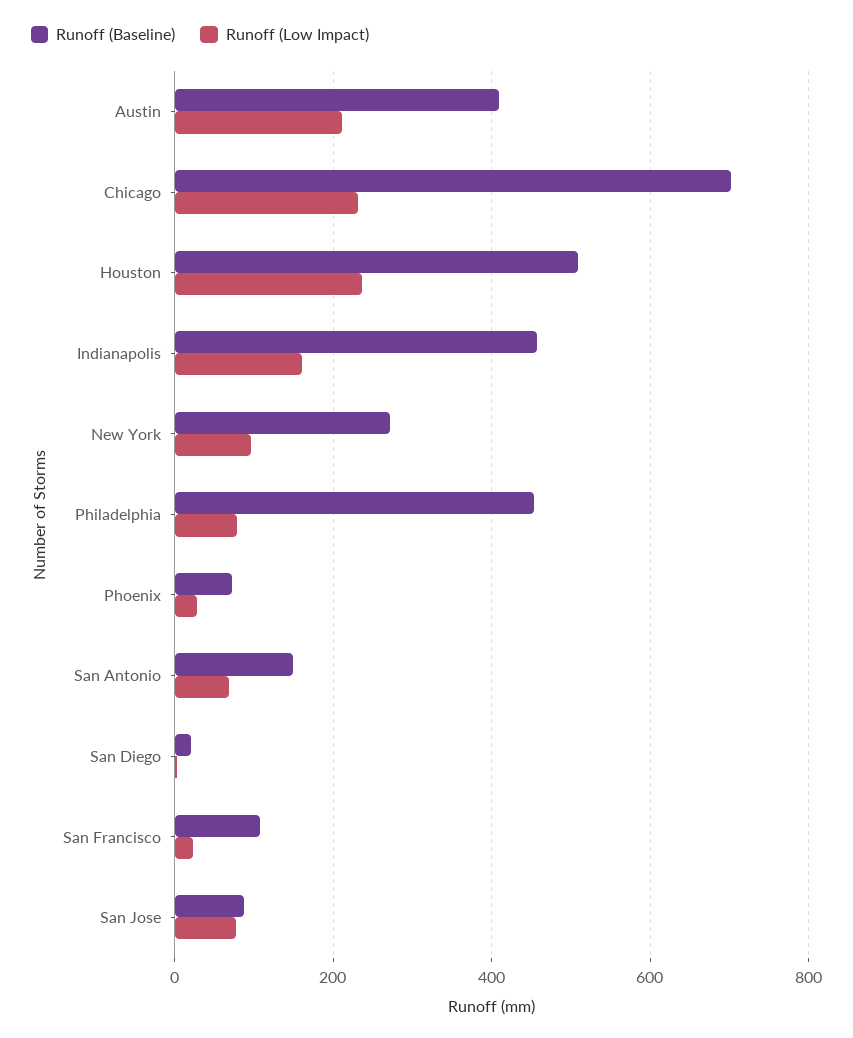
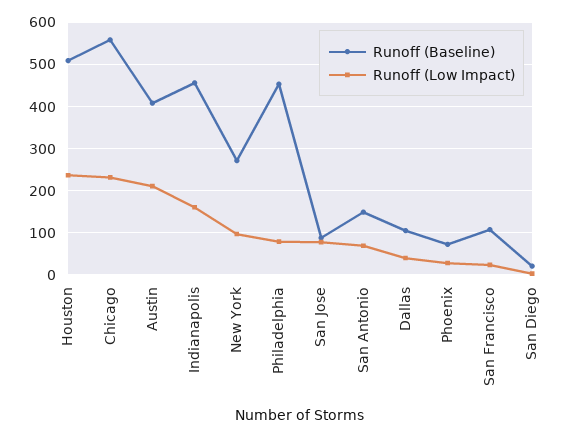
Runoff (Baseline), Chicago: 700 -> 560
Runoff (Baseline), Dallas: none -> 100
Runoff (Low Impact), Dallas: none -> 40

